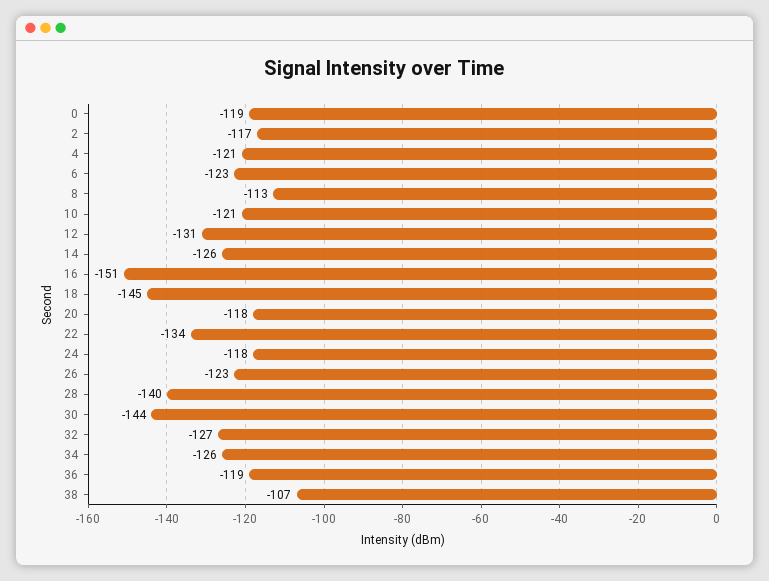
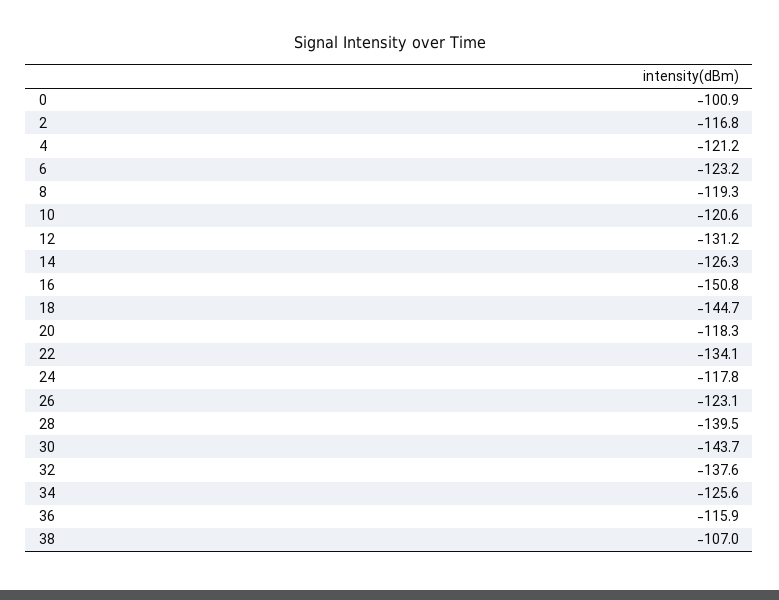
0: -119 -> -100.9
8: -113 -> -119.3
32: -127 -> -137.6
36: -119 -> -115.9

